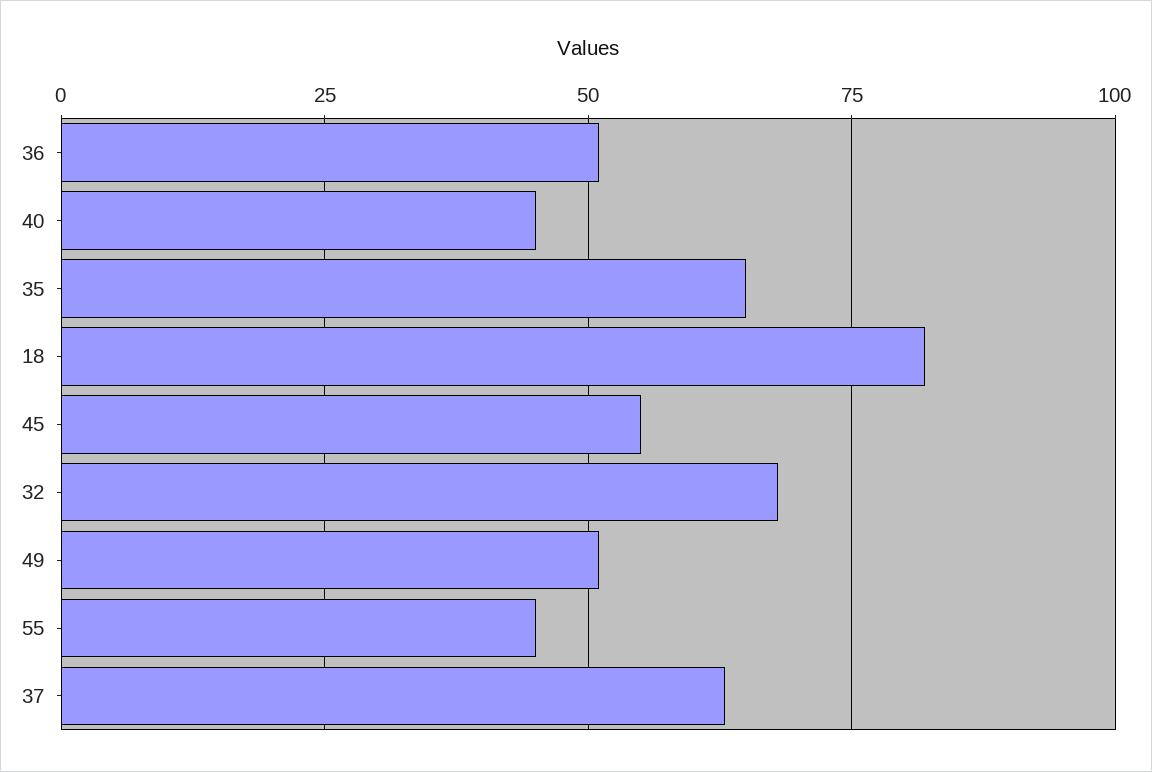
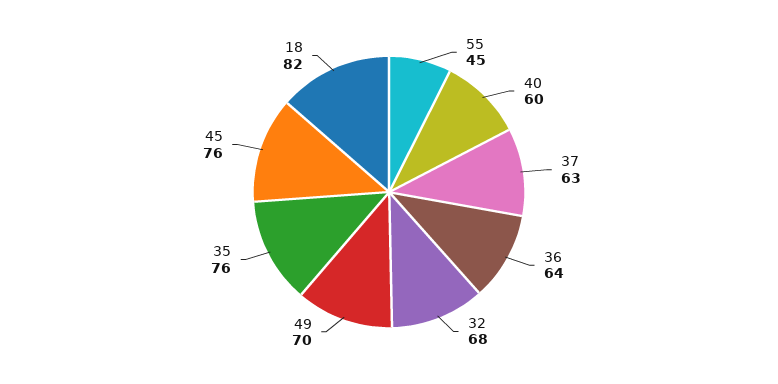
36: 50 -> 64
40: 45 -> 60
35: 65 -> 76
45: 55 -> 76
49: 50 -> 70

